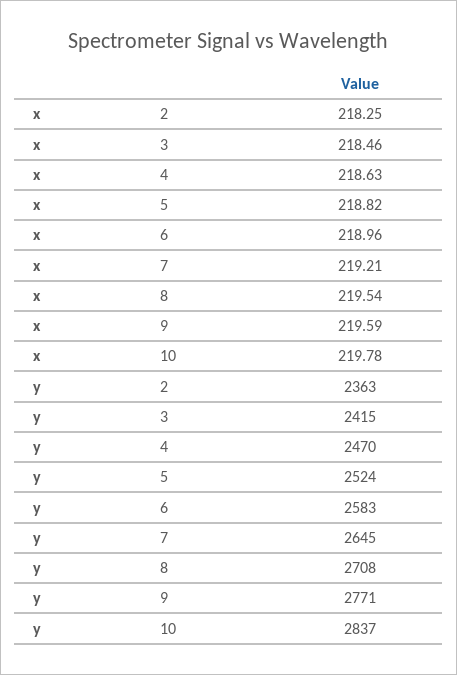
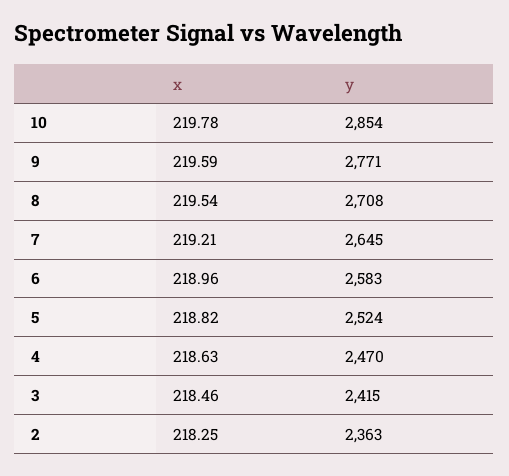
y, 10: 2837 -> 2854

